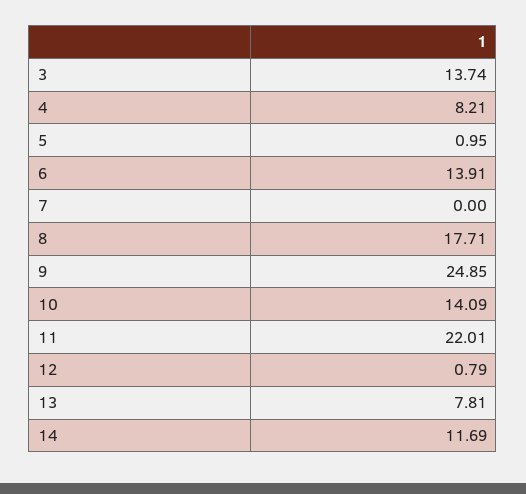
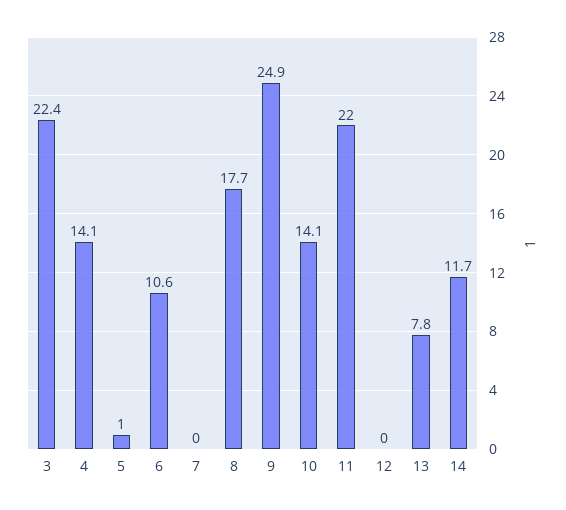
3: 13.74 -> 22.4
4: 8.21 -> 14.1
6: 13.91 -> 10.6
12: 0.79 -> 0

